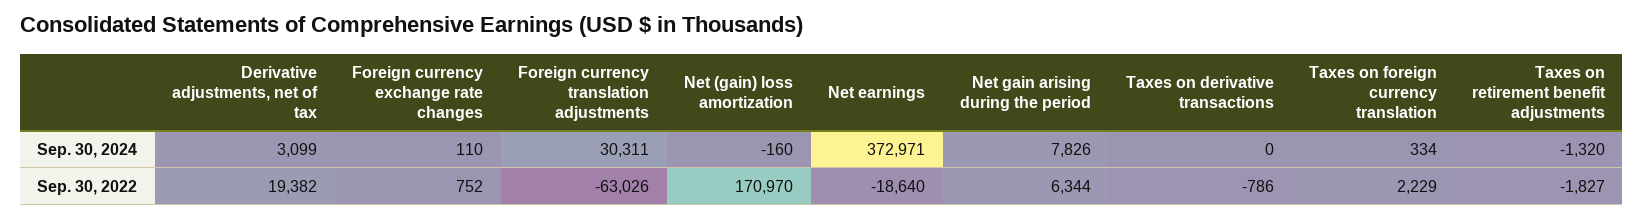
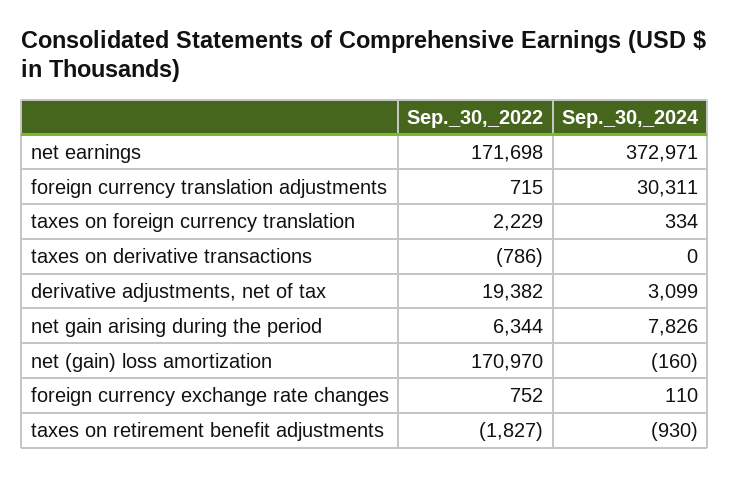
Taxes on retirement benefit adjustments, Sep. 30, 2024: -1320 -> -930
Foreign currency translation adjustments, Sep. 30, 2022: -63026 -> 715
Net earnings, Sep. 30, 2022: -18640 -> 171698

